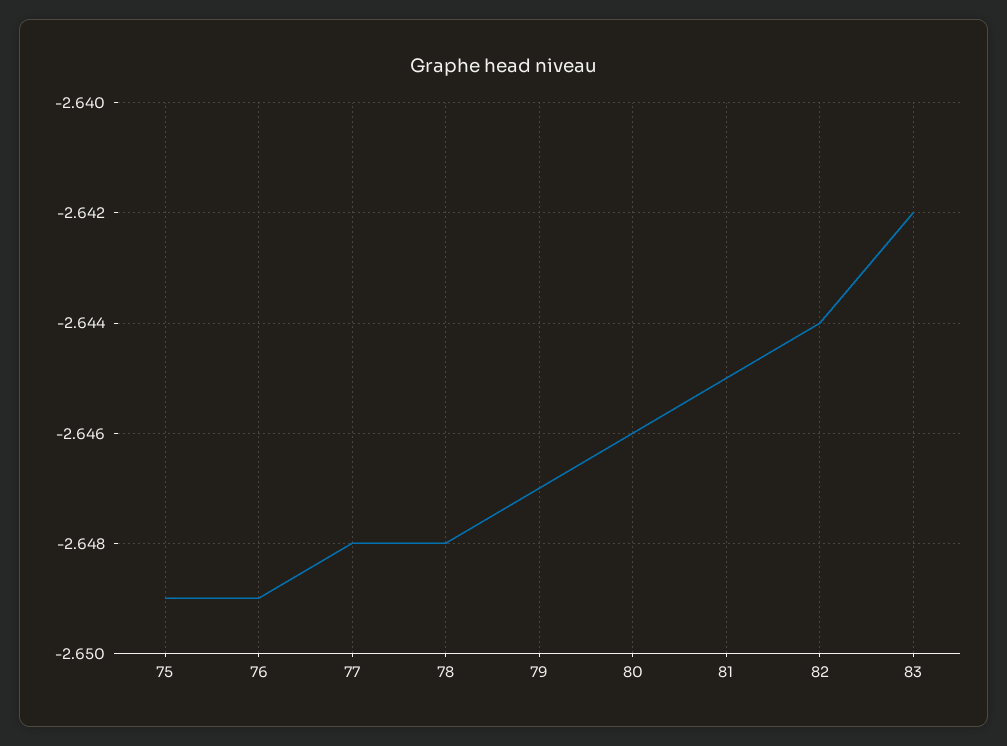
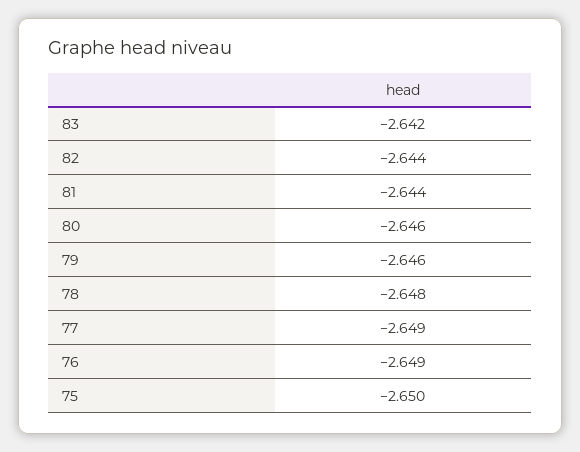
75: -2.649 -> -2.65
77: -2.648 -> -2.649
79: -2.647 -> -2.646
81: -2.645 -> -2.644

